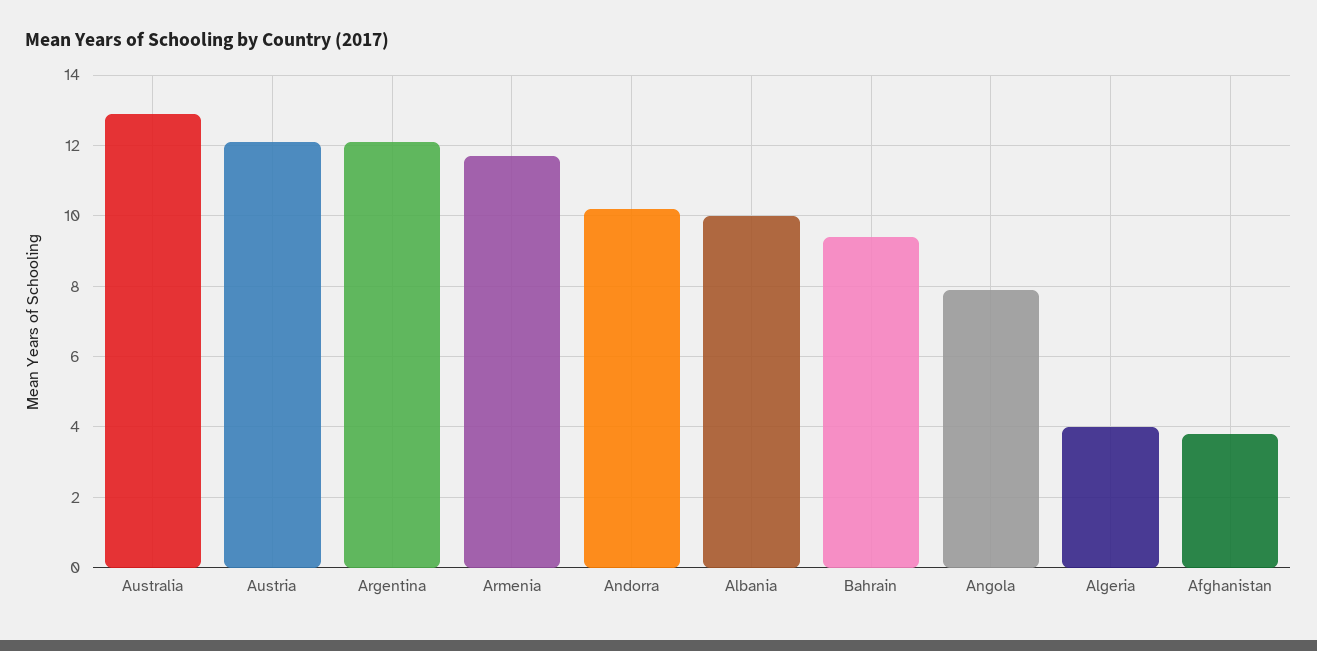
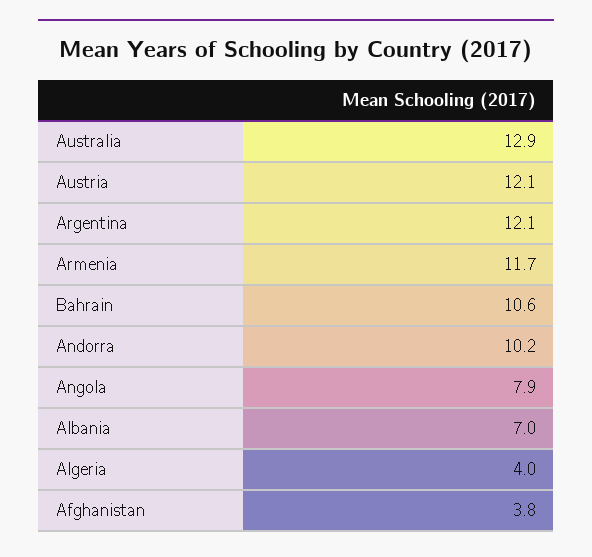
Albania: 10 -> 7
Bahrain: 9.5 -> 10.6

